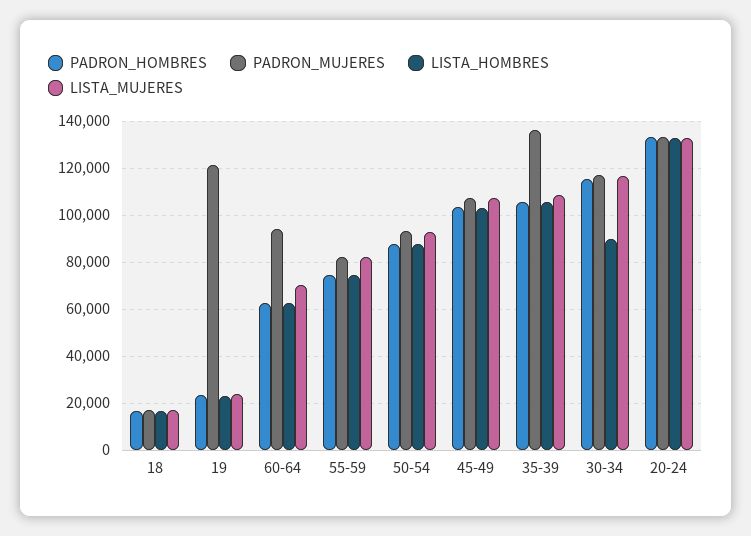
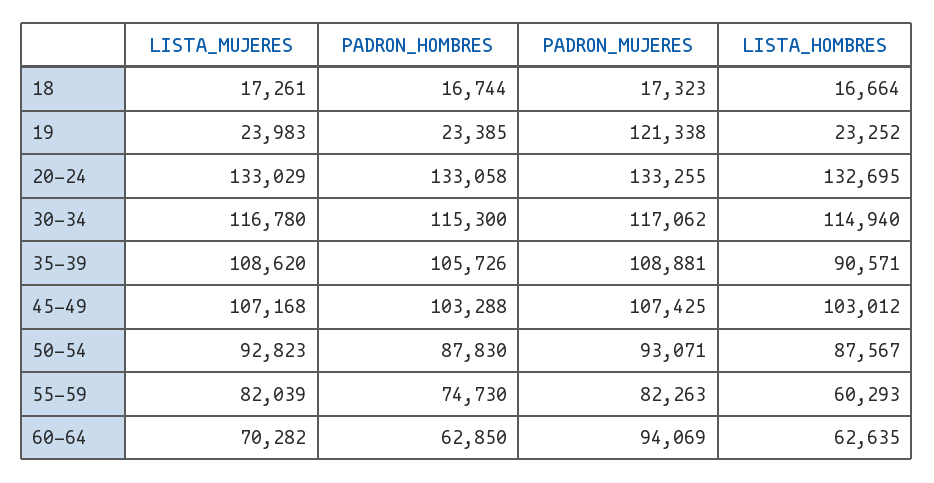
LISTA_HOMBRES, 55-59: 75000 -> 60293
PADRON_MUJERES, 35-39: 135000 -> 108881
LISTA_HOMBRES, 35-39: 105000 -> 90571
LISTA_HOMBRES, 30-34: 90000 -> 114940

